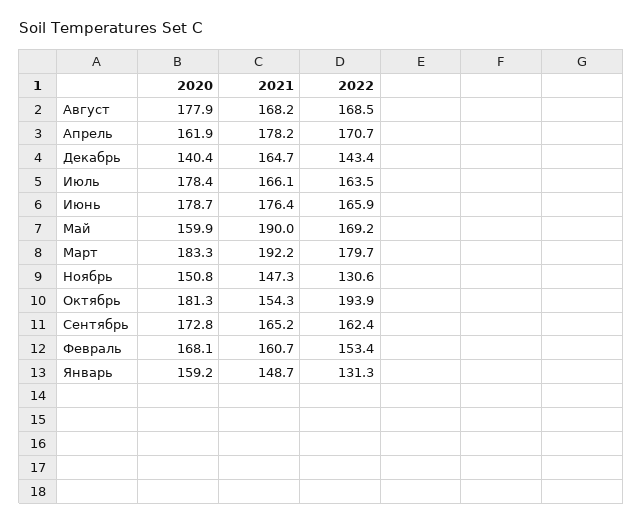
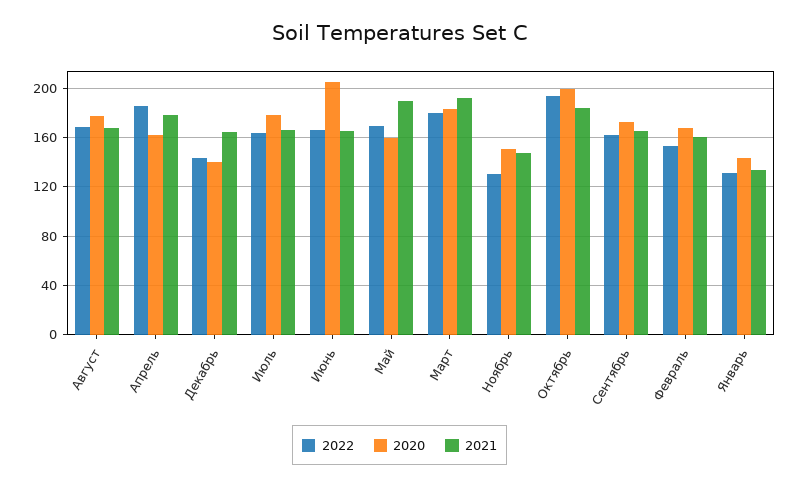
2022, Апрель: 170.7 -> 185
2020, Июнь: 178.7 -> 205
2021, Июнь: 176.4 -> 165
2020, Октябрь: 181.3 -> 200
2021, Октябрь: 154.3 -> 185
2020, Январь: 159.2 -> 145
2021, Январь: 148.7 -> 135

